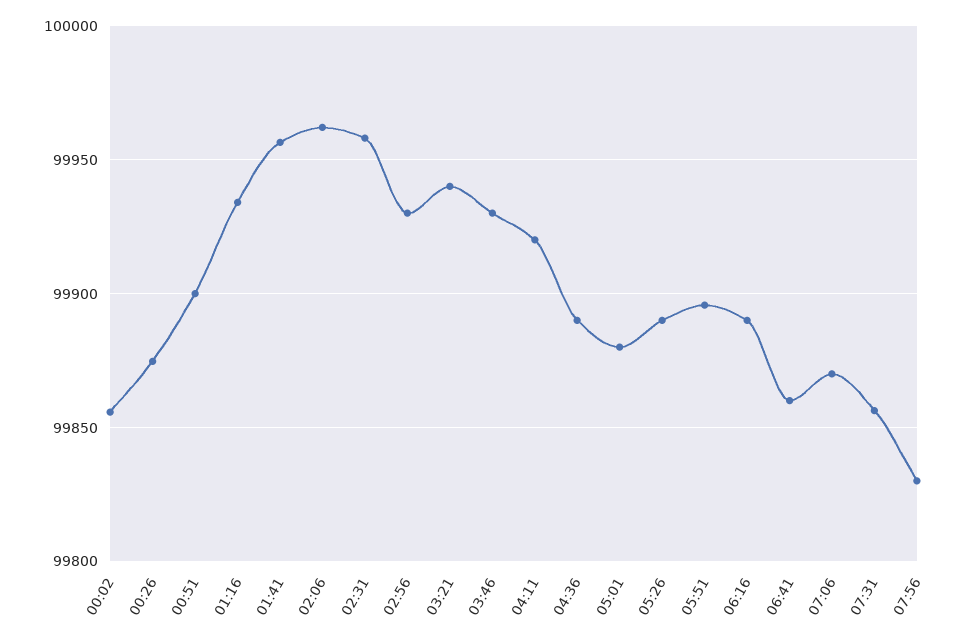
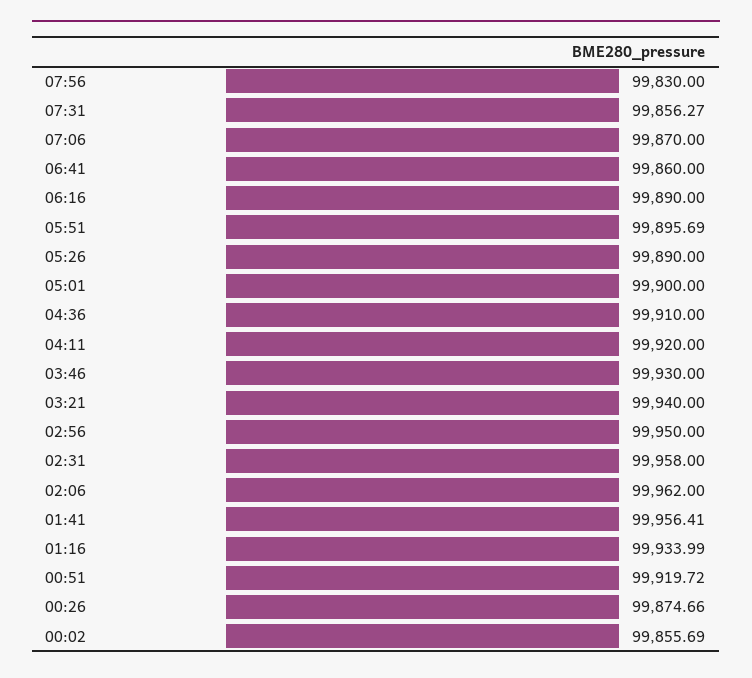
00:51: 99900 -> 99919.72
02:56: 99930 -> 99950
04:36: 99890 -> 99910
05:01: 99880 -> 99900

